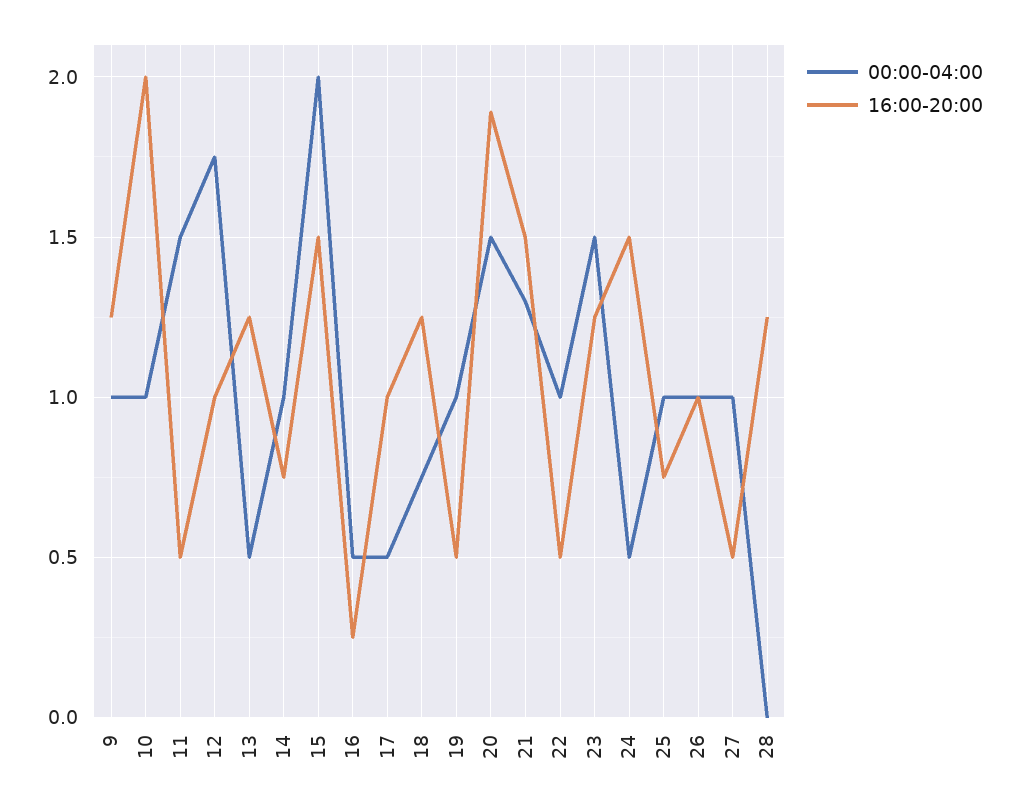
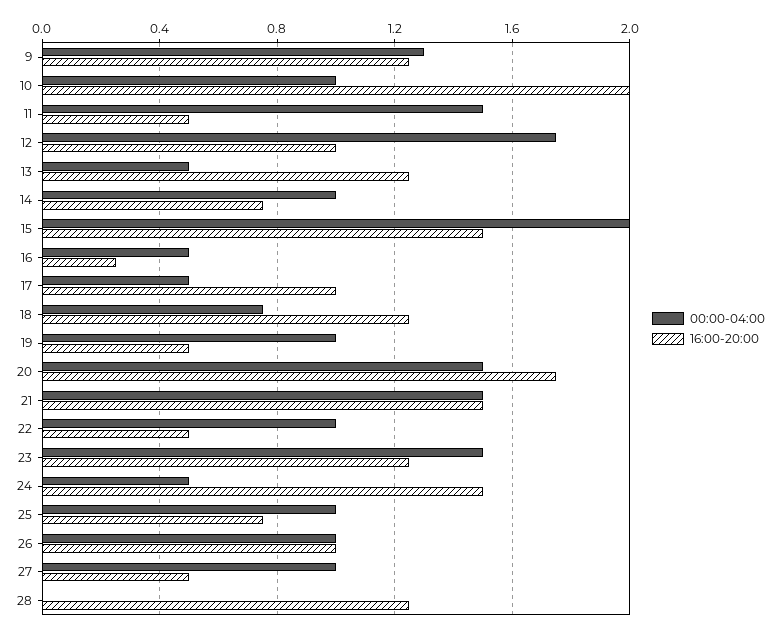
00:00-04:00, 9: 1 -> 1.3
16:00-20:00, 20: 1.9 -> 1.75
00:00-04:00, 21: 1.3 -> 1.5

